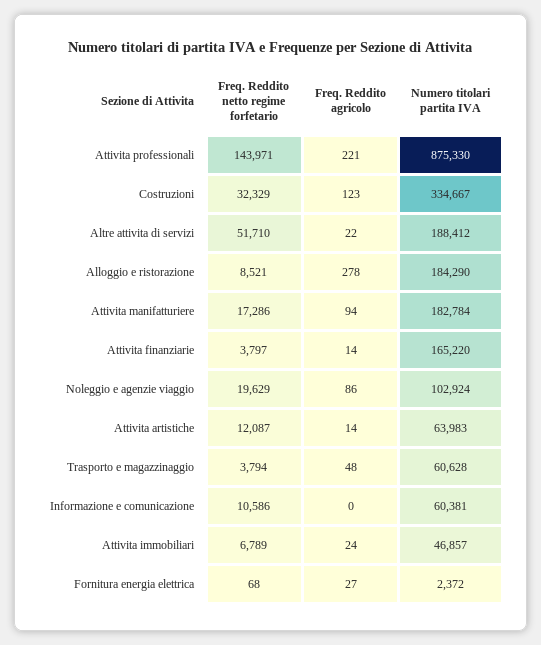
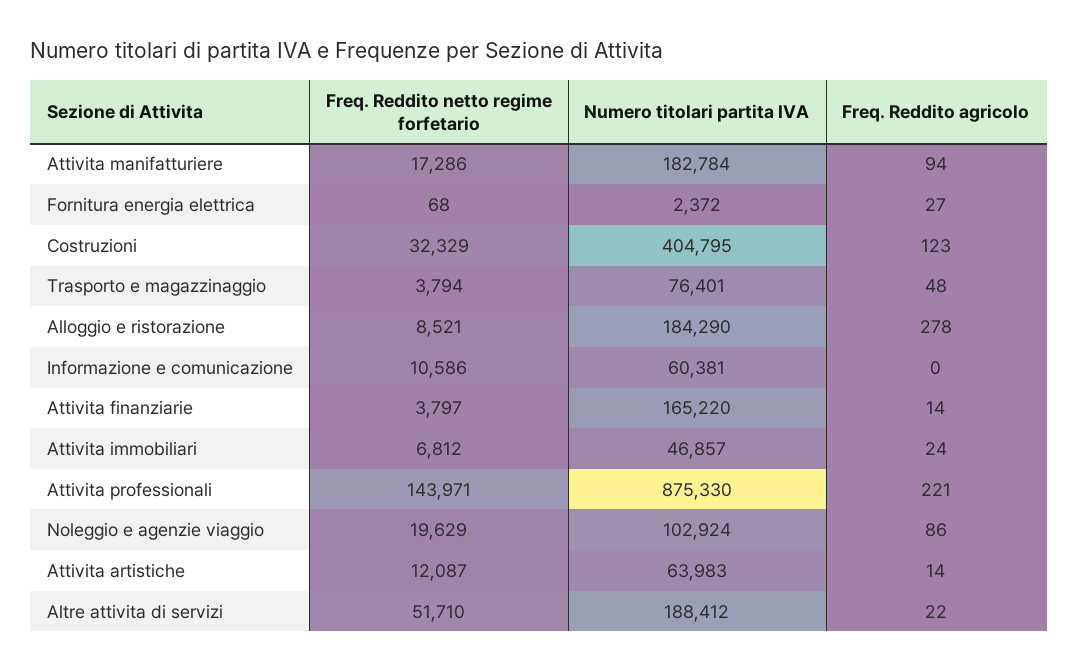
Numero titolari partita IVA, Costruzioni: 334667 -> 404795
Numero titolari partita IVA, Trasporto e magazzinaggio: 60628 -> 76401
Freq. Reddito netto regime forfetario, Attivita immobiliari: 6789 -> 6812

